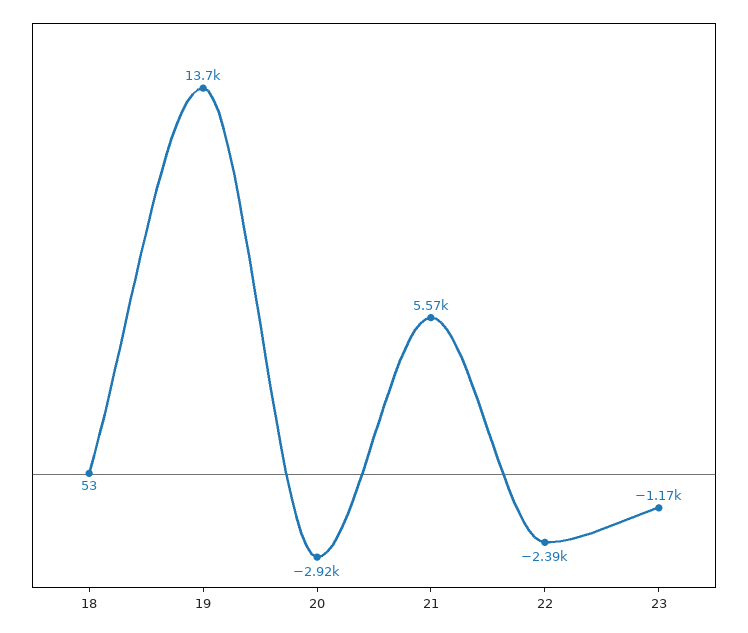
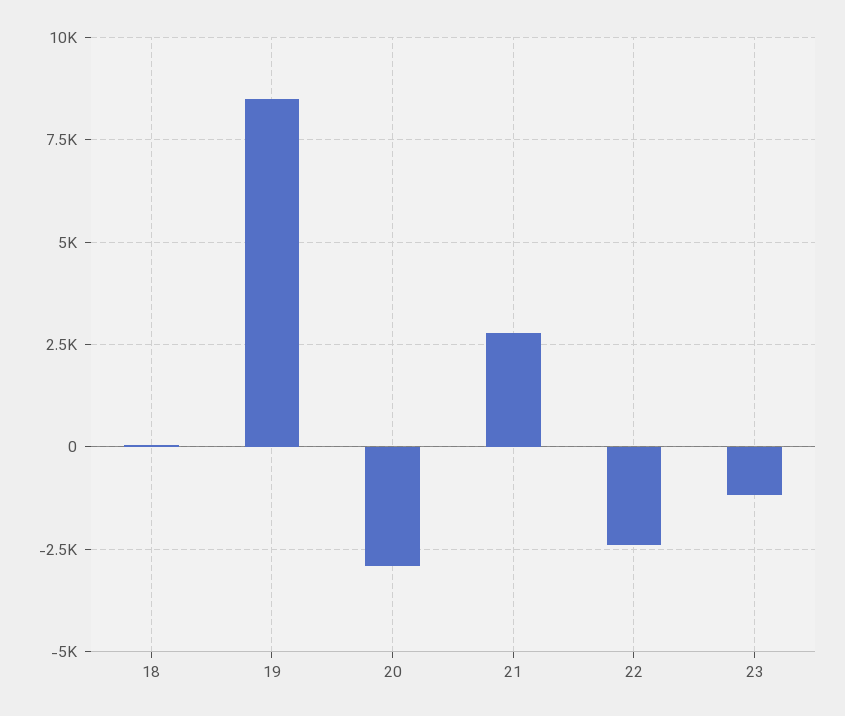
19: 13700 -> 8500
21: 5570 -> 2750

